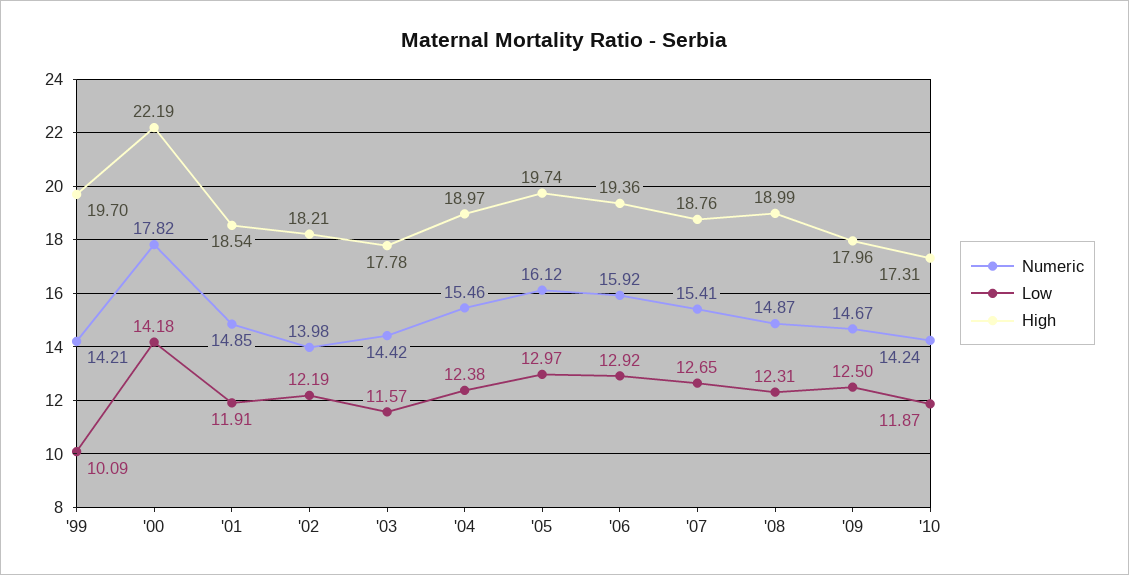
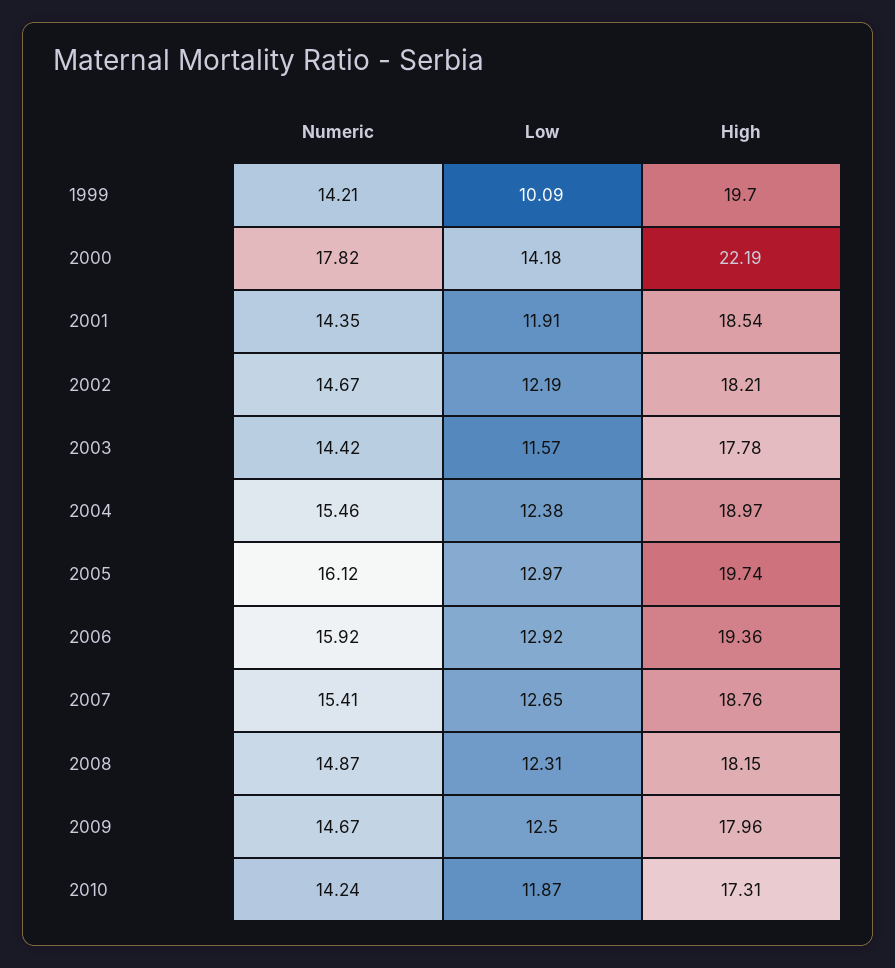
Numeric, '01: 14.85 -> 14.35
Numeric, '02: 13.98 -> 14.67
High, '08: 18.99 -> 18.15

